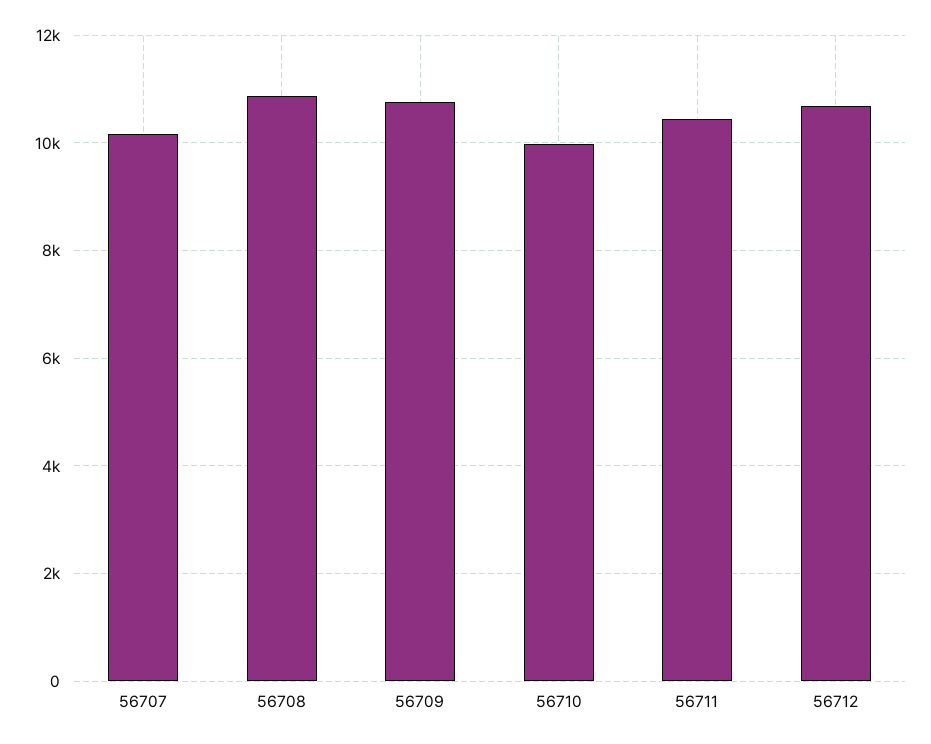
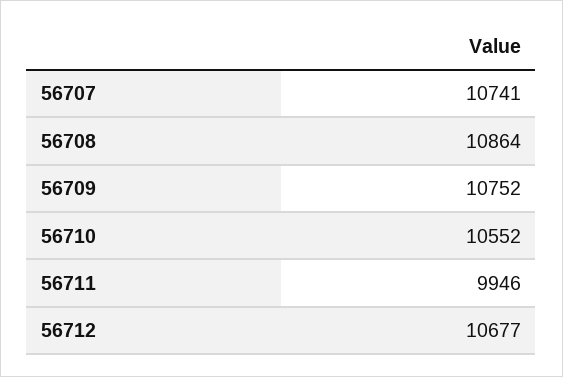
56707: 10200 -> 10741
56710: 10000 -> 10552
56711: 10400 -> 9946

